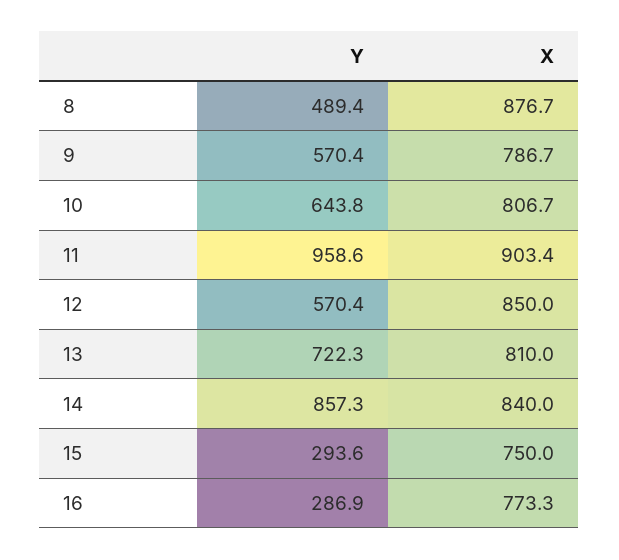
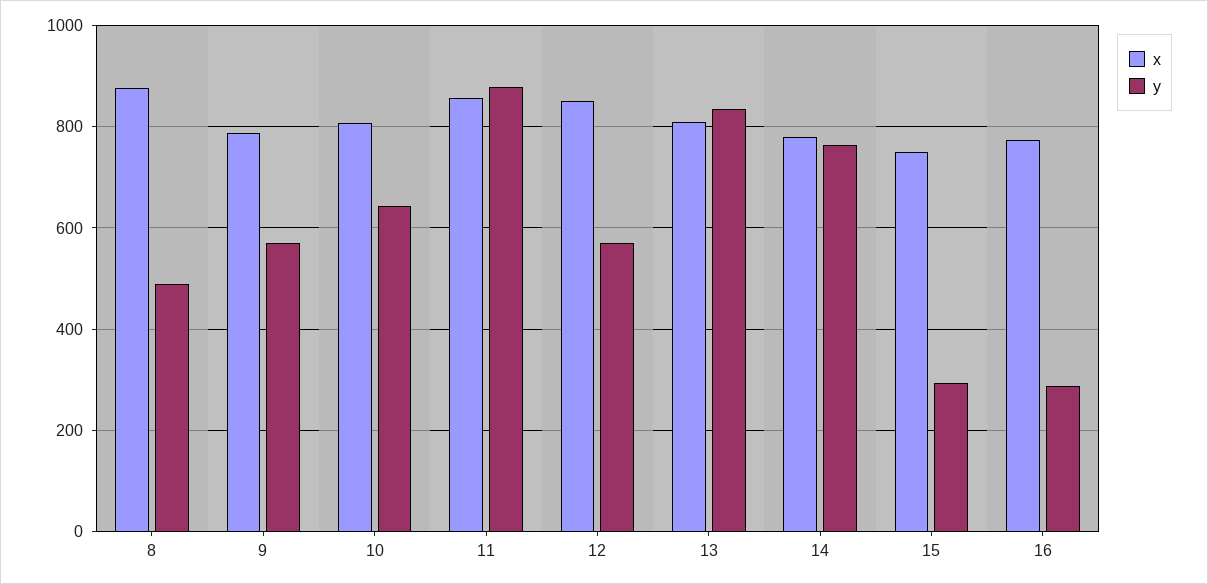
Y, 11: 958.6 -> 880
X, 11: 903.4 -> 860
Y, 13: 722.3 -> 840
Y, 14: 857.3 -> 760
X, 14: 840 -> 780

